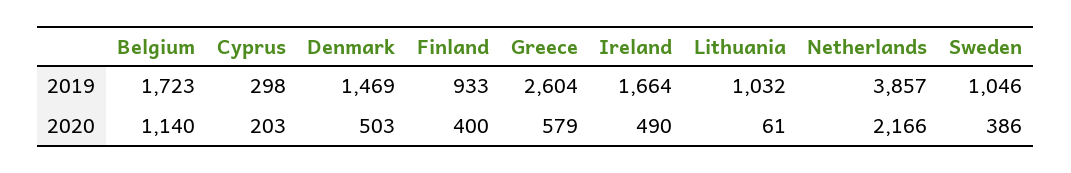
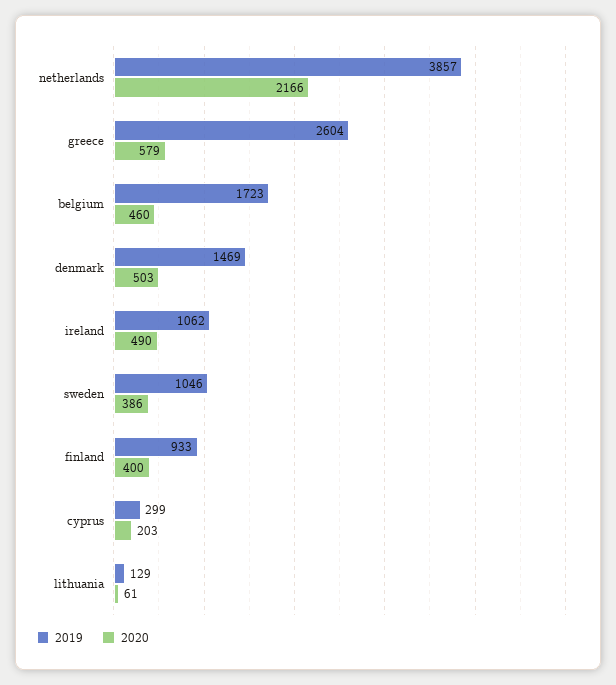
2019, Cyprus: 298 -> 299
2019, Ireland: 1664 -> 1062
2019, Lithuania: 1032 -> 129
2020, Belgium: 1140 -> 460

